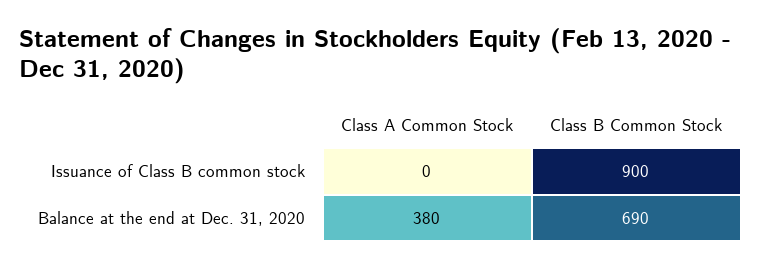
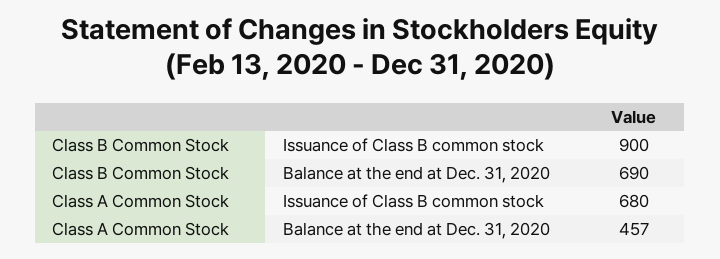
Class A Common Stock, Issuance of Class B common stock: 0 -> 680
Class A Common Stock, Balance at the end at Dec. 31, 2020: 380 -> 457

